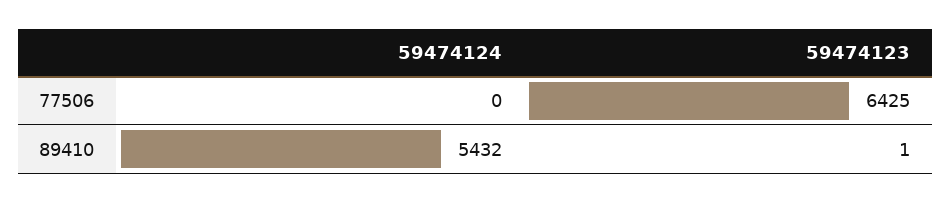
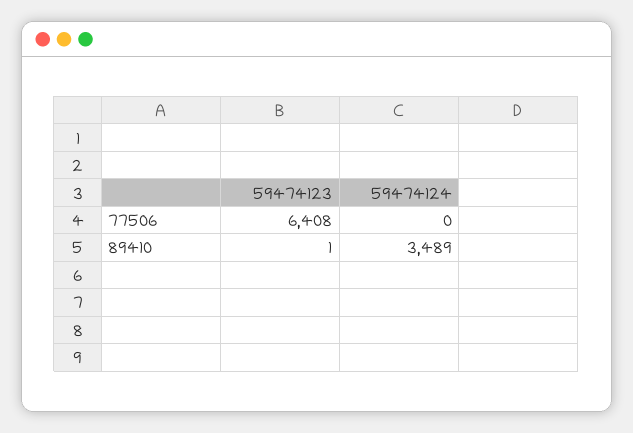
59474123, 77506: 6425 -> 6408
59474124, 89410: 5432 -> 3489

